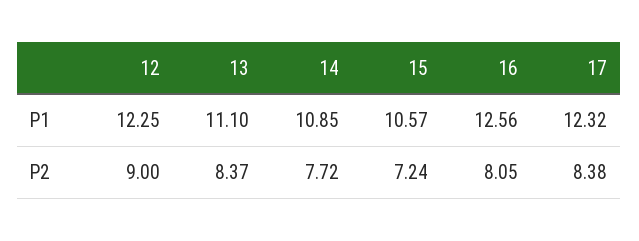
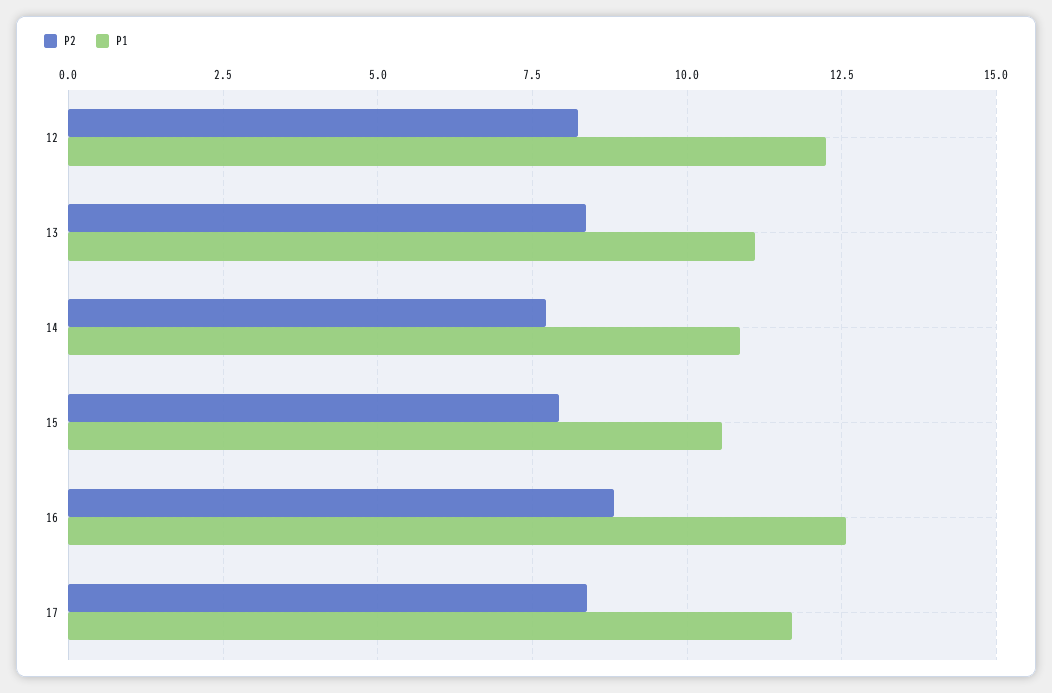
P1, 17: 12.32 -> 11.75
P2, 12: 9 -> 8.25
P2, 15: 7.24 -> 8
P2, 16: 8.05 -> 8.75

